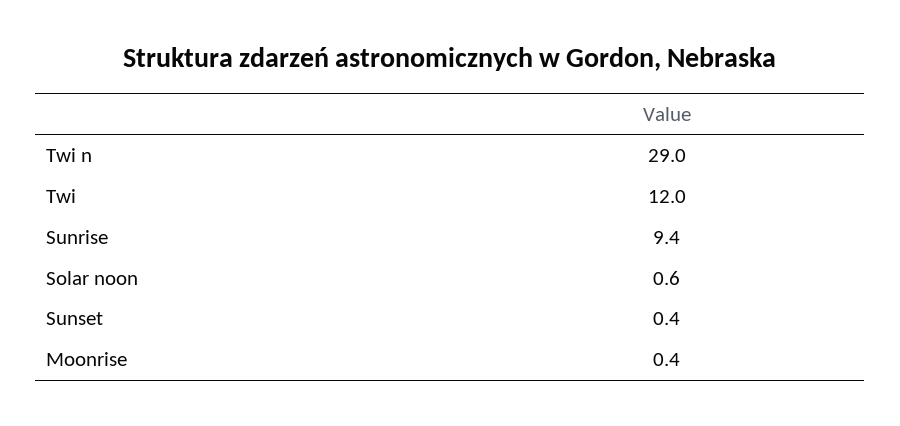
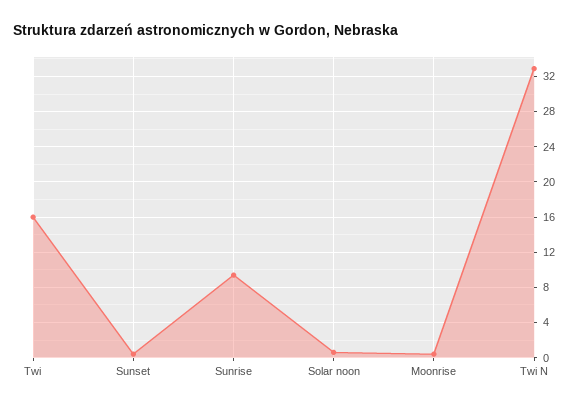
Twi n: 29 -> 33
Twi: 12 -> 16

